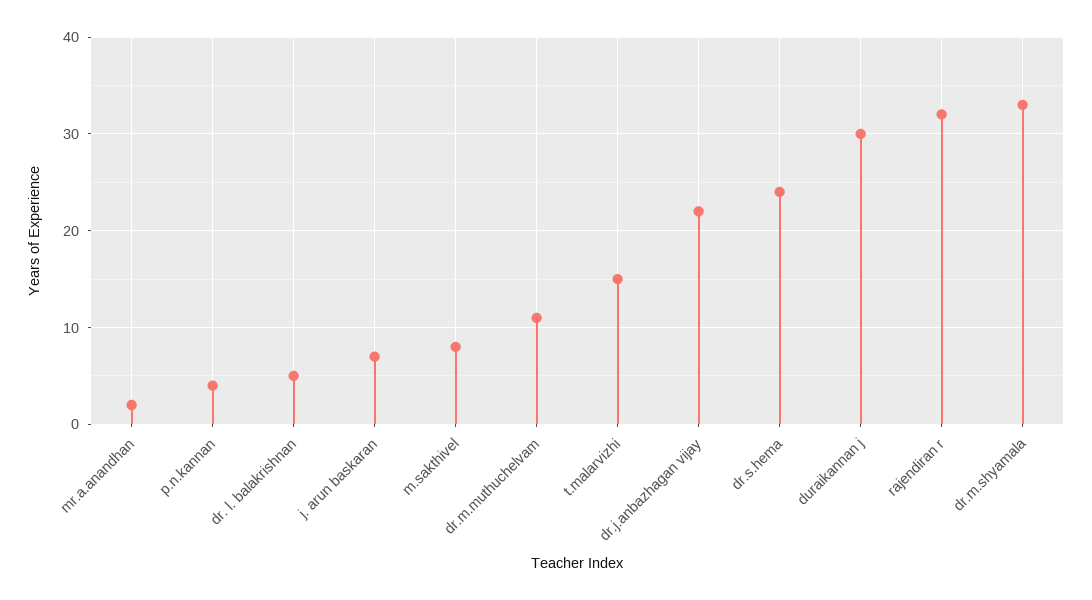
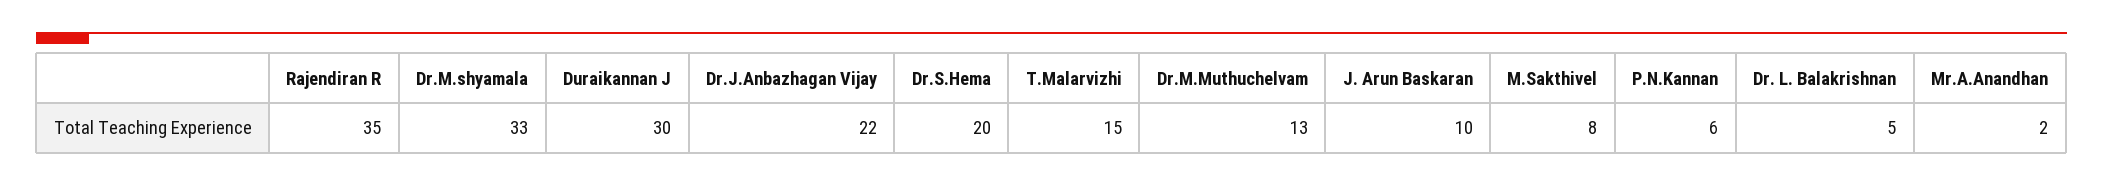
p.n.kannan: 4 -> 6
j. arun baskaran: 7 -> 10
dr.m.muthuchelvam: 11 -> 13
dr.s.hema: 24 -> 20
rajendiran r: 32 -> 35

